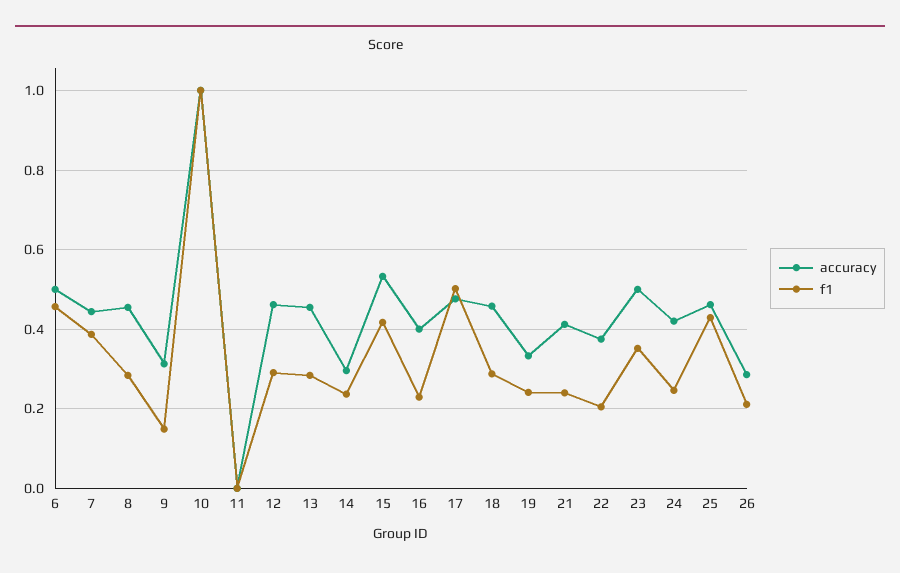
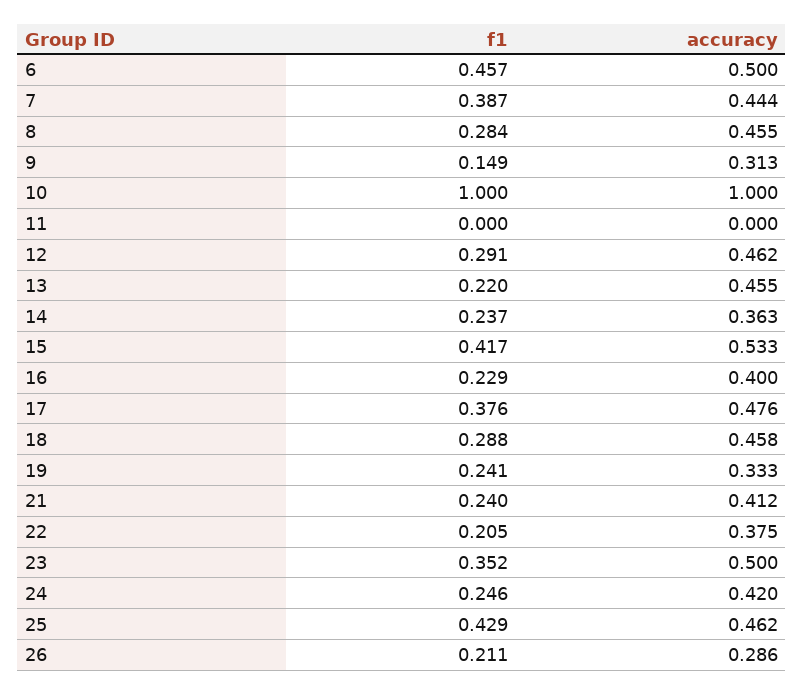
f1, 13: 0.28 -> 0.22
accuracy, 14: 0.3 -> 0.363
f1, 17: 0.5 -> 0.376

